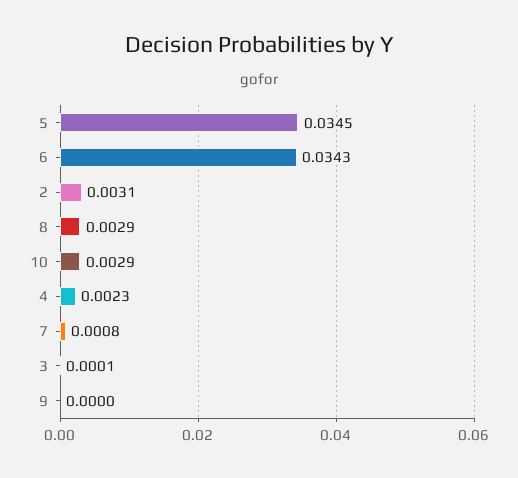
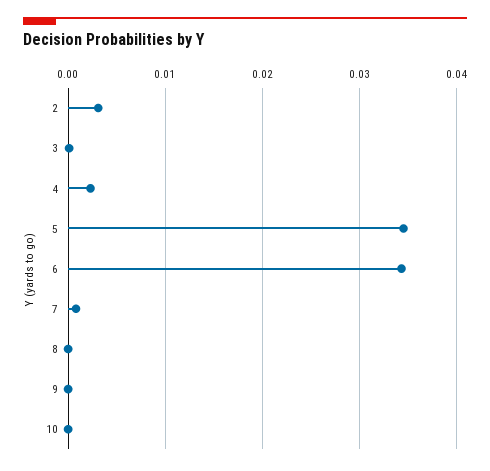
8: 0.0029 -> 0
10: 0.0029 -> 0

